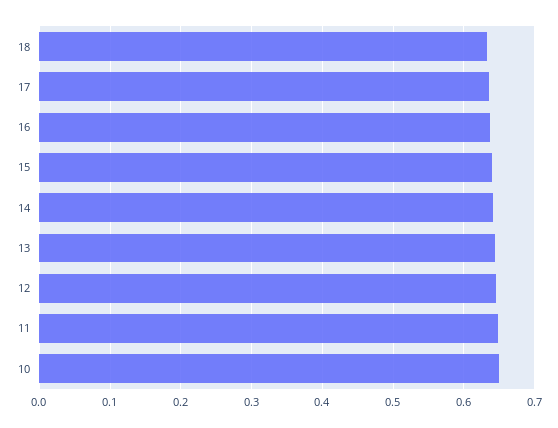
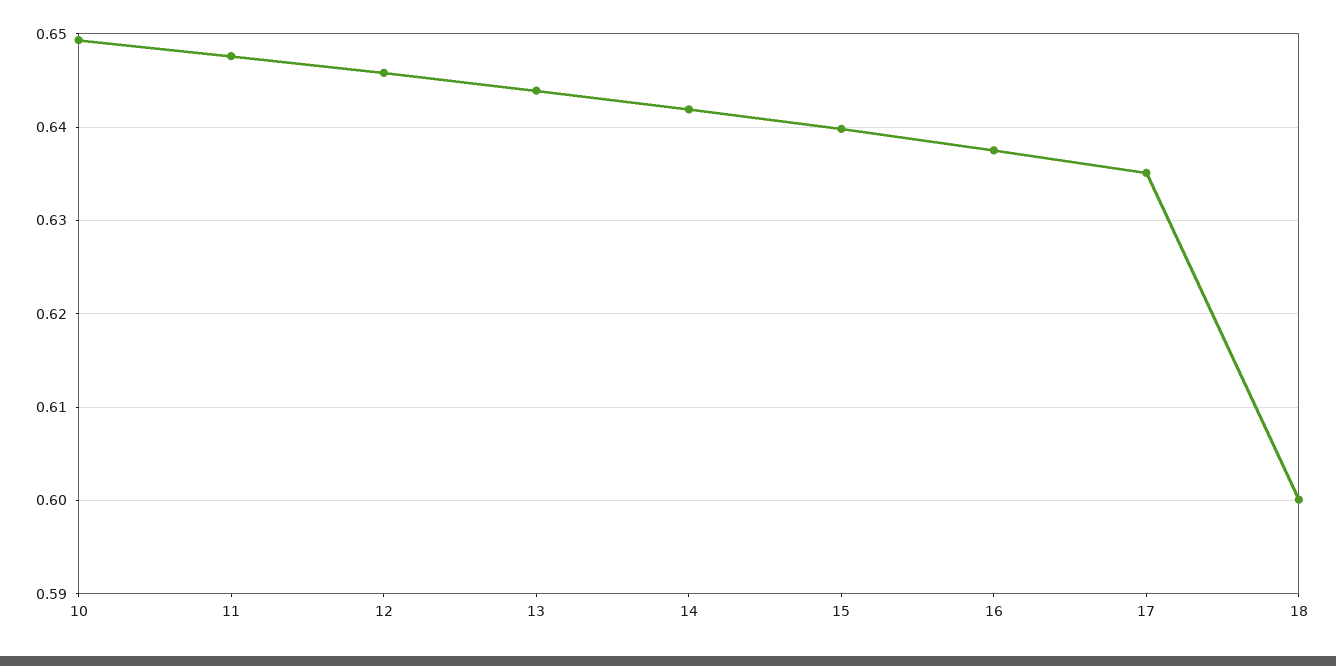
18: 0.63 -> 0.6

